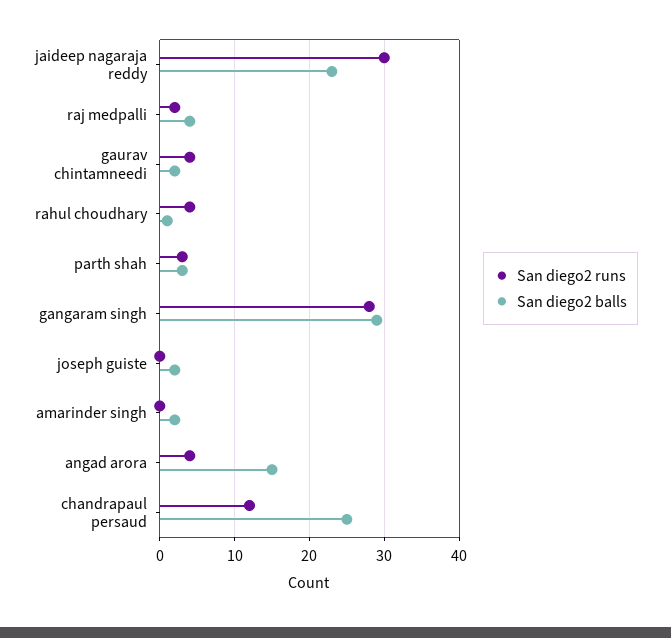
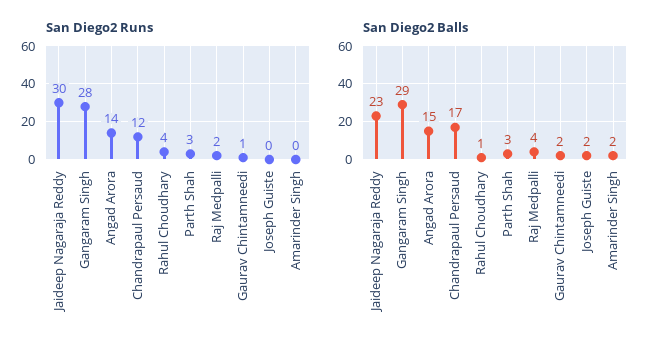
San diego2 runs, gaurav chintamneedi: 4 -> 1
San diego2 runs, angad arora: 4 -> 14
San diego2 balls, chandrapaul persaud: 25 -> 17

